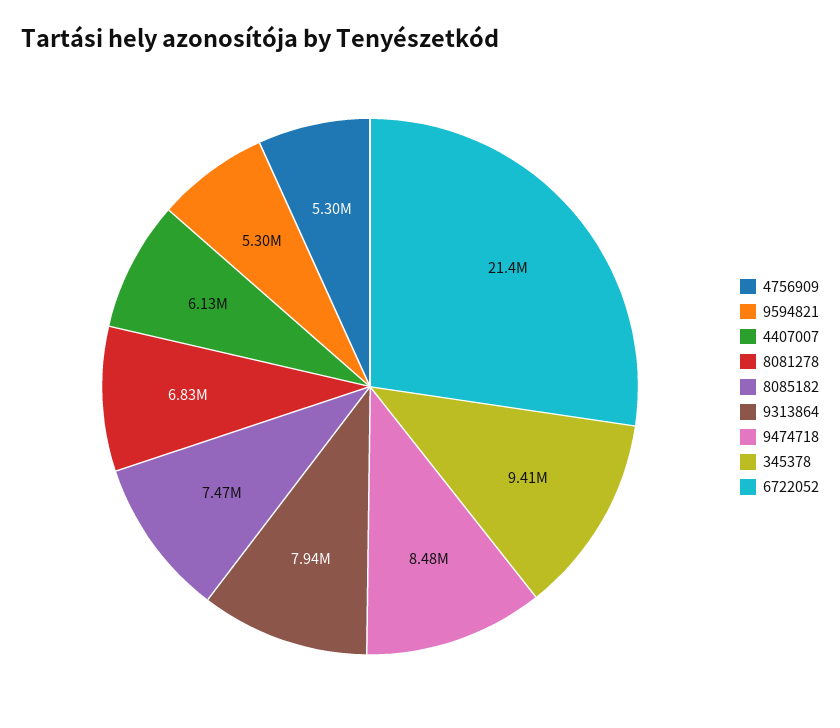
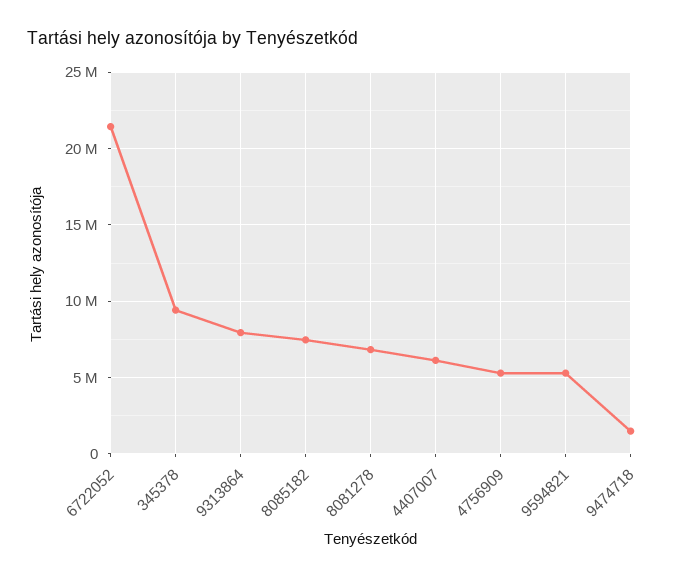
9474718: 8480000 -> 1500000

